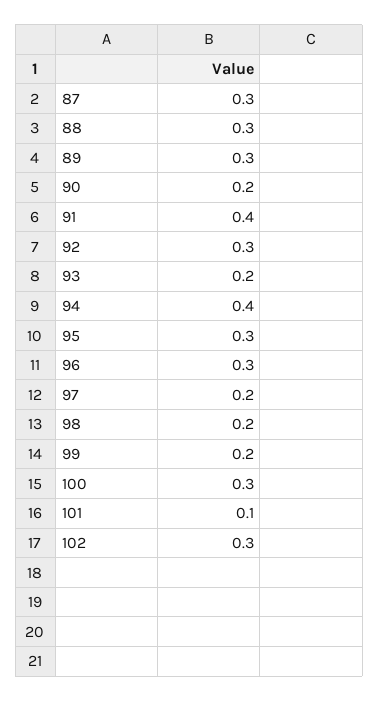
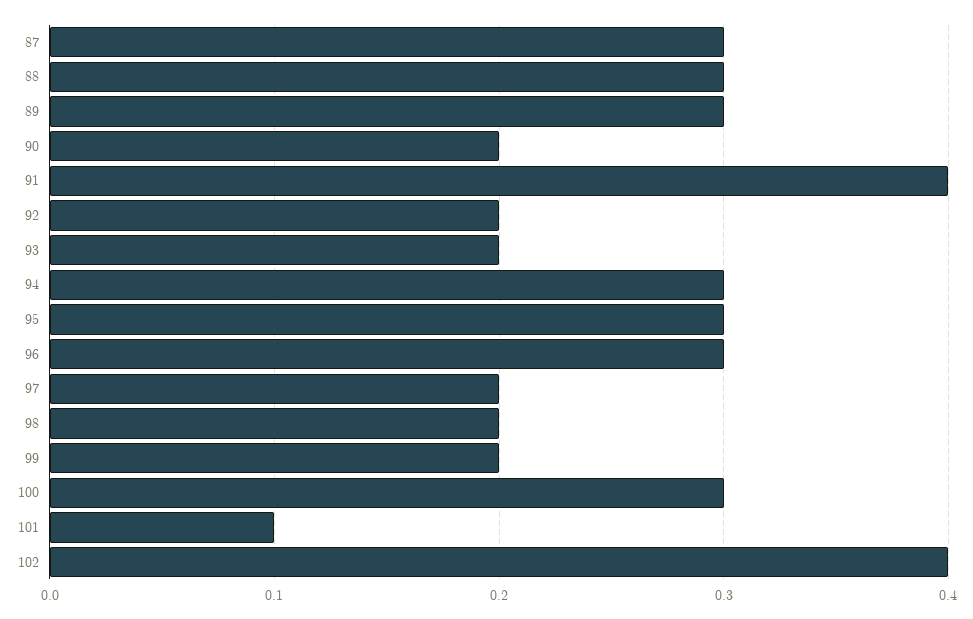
92: 0.3 -> 0.2
94: 0.4 -> 0.3
102: 0.3 -> 0.4

